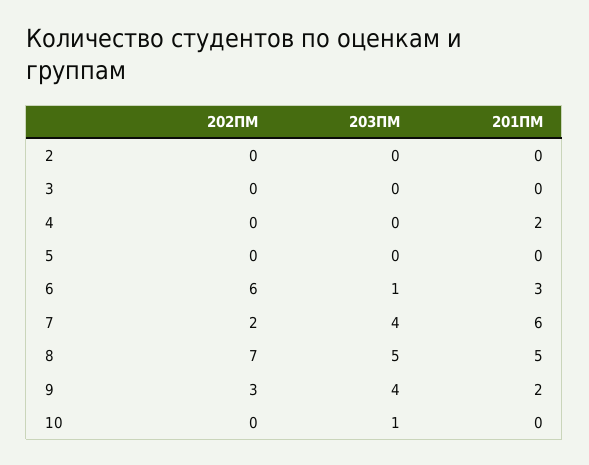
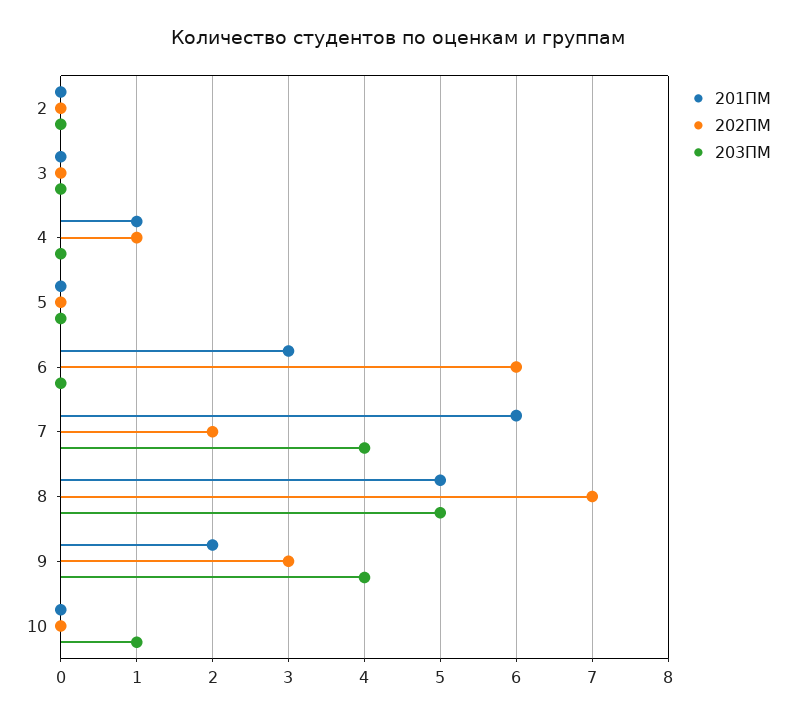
202ПМ, 4: 0 -> 1
201ПМ, 4: 2 -> 1
203ПМ, 6: 1 -> 0

